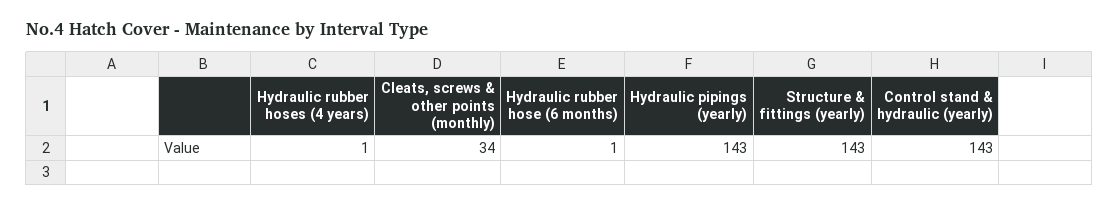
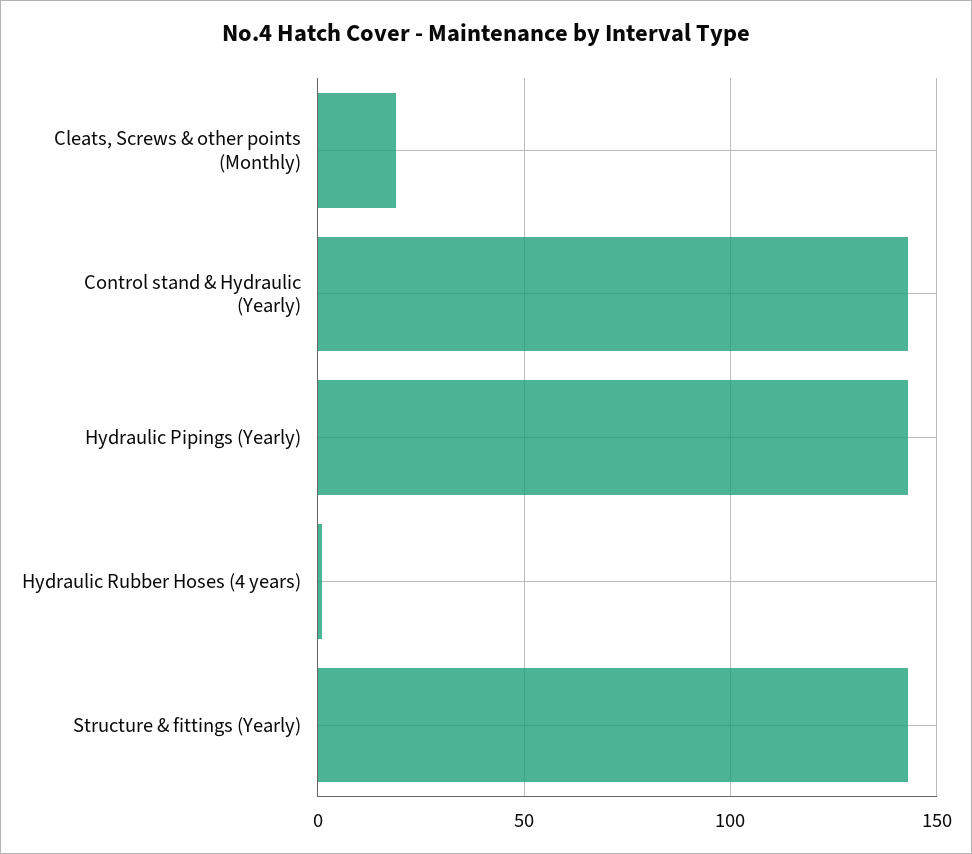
Cleats, screws & other points (monthly): 34 -> 20
Hydraulic rubber hose (6 months): 1 -> none

